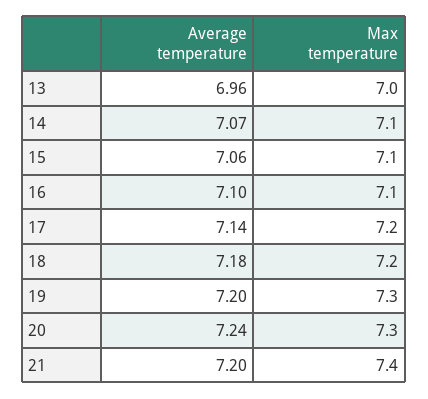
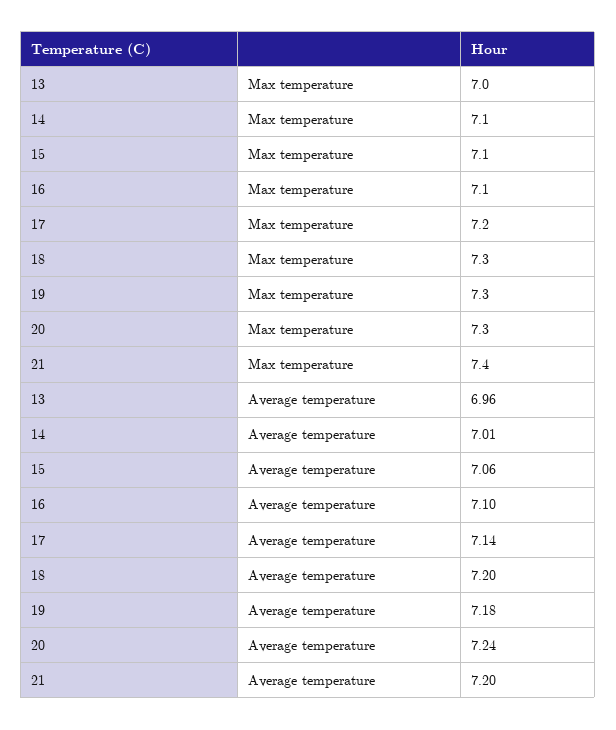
Average temperature, 14: 7.07 -> 7.01
Average temperature, 18: 7.18 -> 7.2
Max temperature, 18: 7.2 -> 7.3
Average temperature, 19: 7.2 -> 7.18

